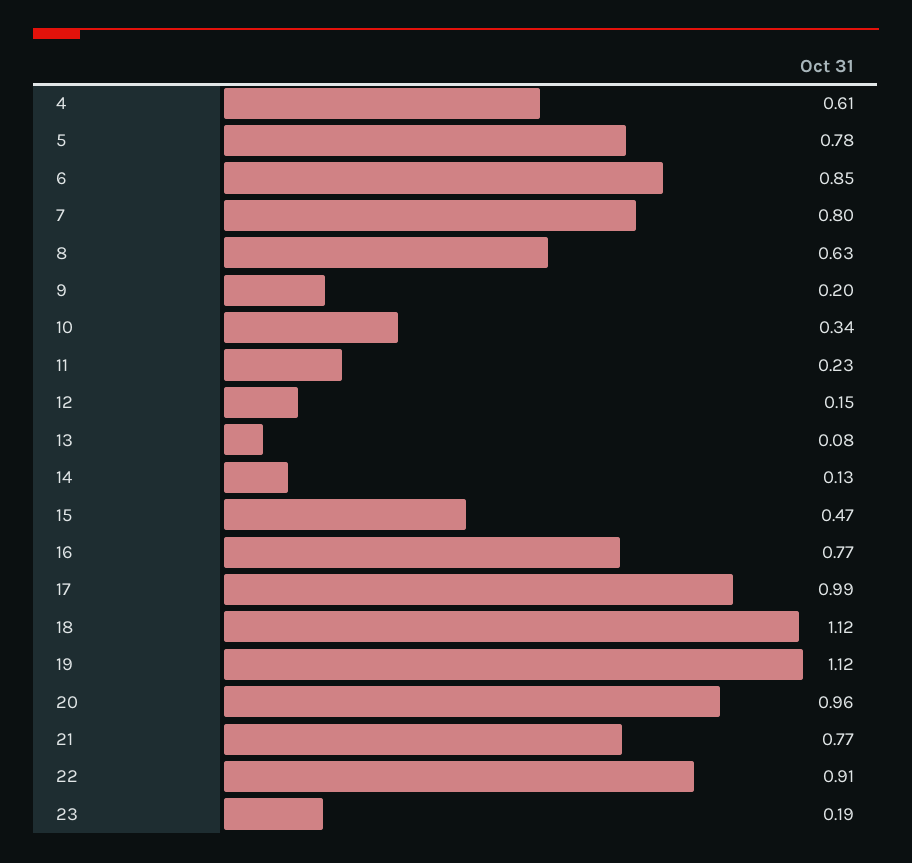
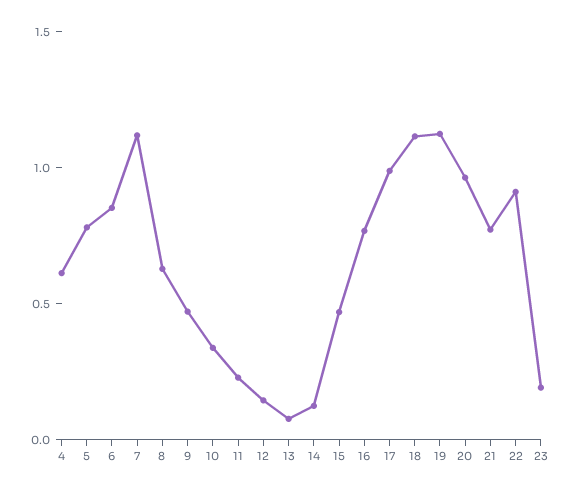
7: 0.8 -> 1.1
9: 0.2 -> 0.5

